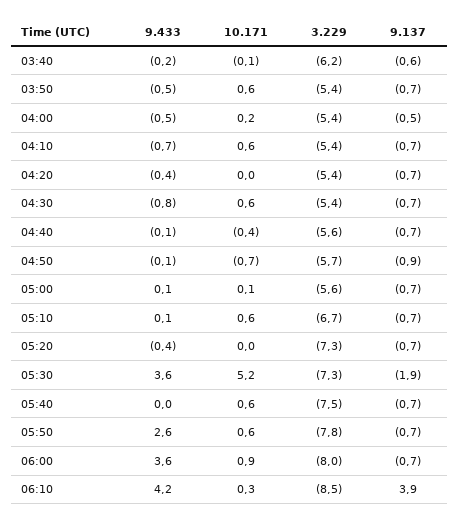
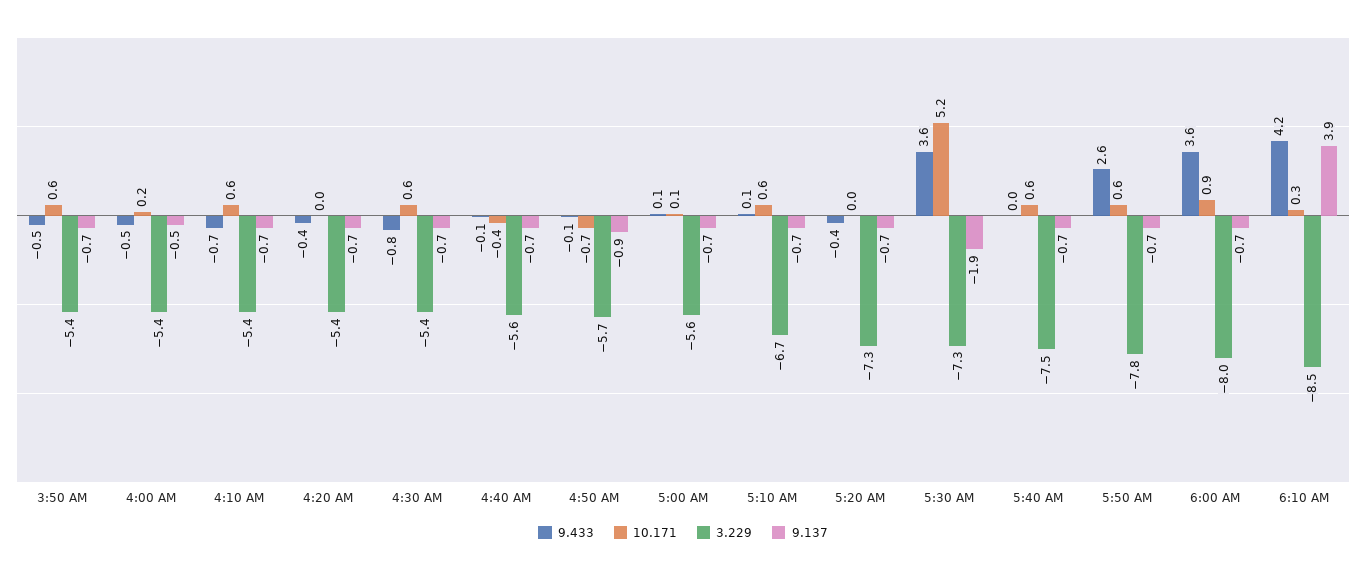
9.433, 03:40: -0.2 -> none
10.171, 03:40: -0.1 -> none
3.229, 03:40: -6.2 -> none
9.137, 03:40: -0.6 -> none

